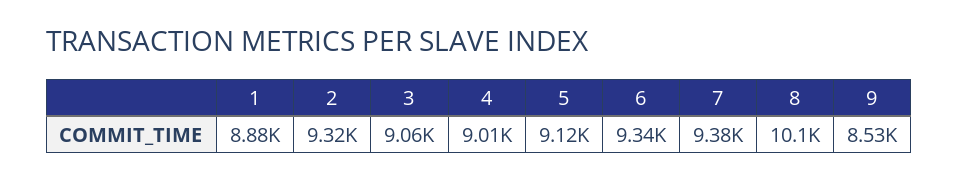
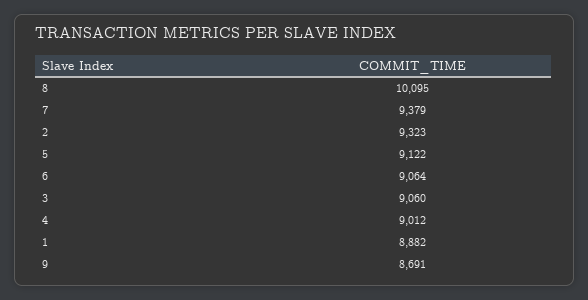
6: 9340 -> 9064
9: 8530 -> 8691

